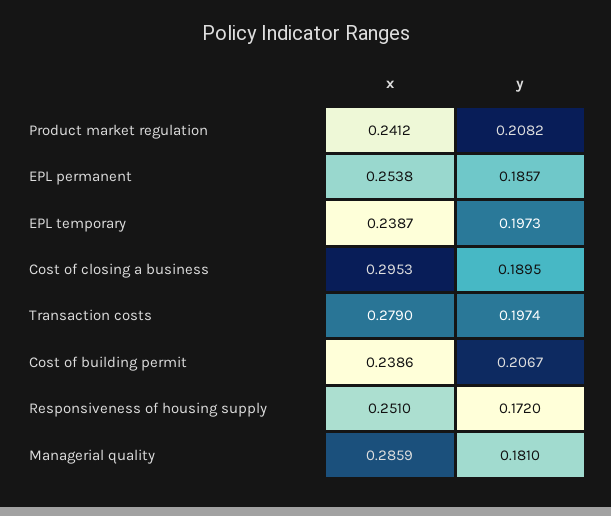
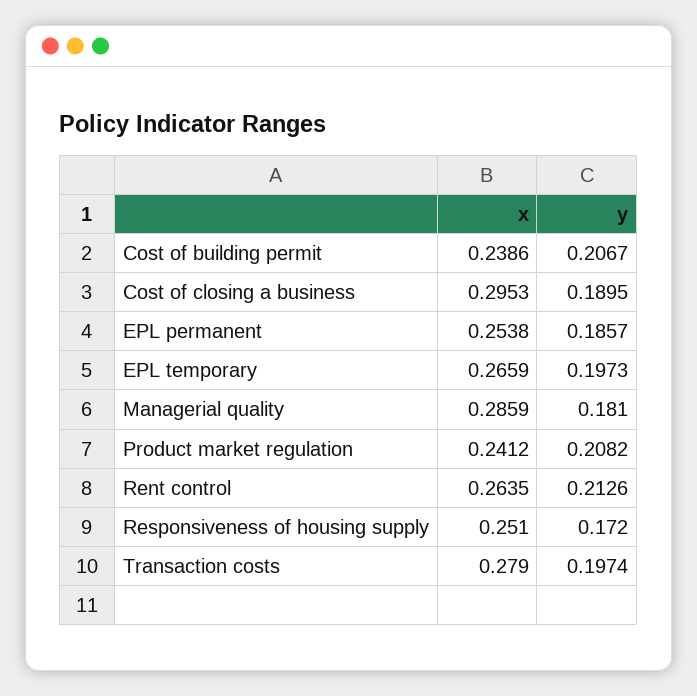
x, EPL temporary: 0.2387 -> 0.2659
x, Rent control: none -> 0.2635
y, Rent control: none -> 0.2126

